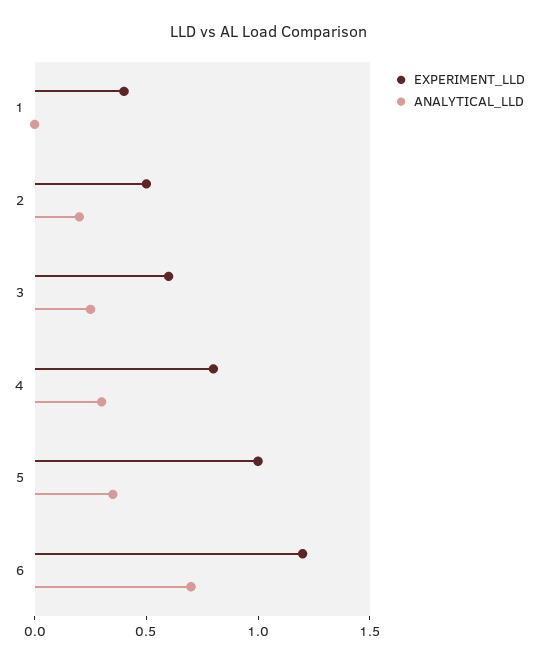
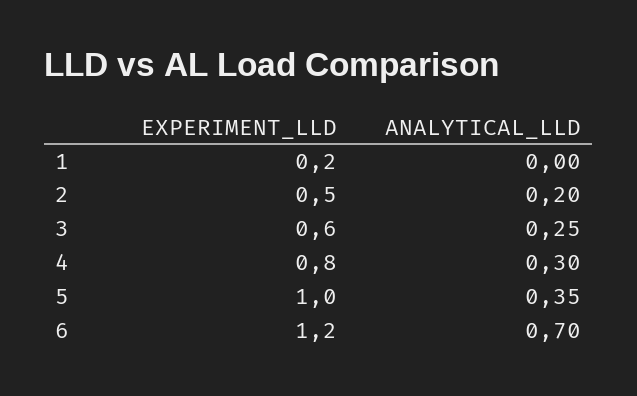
EXPERIMENT_LLD, 1: 0.4 -> 0.2

